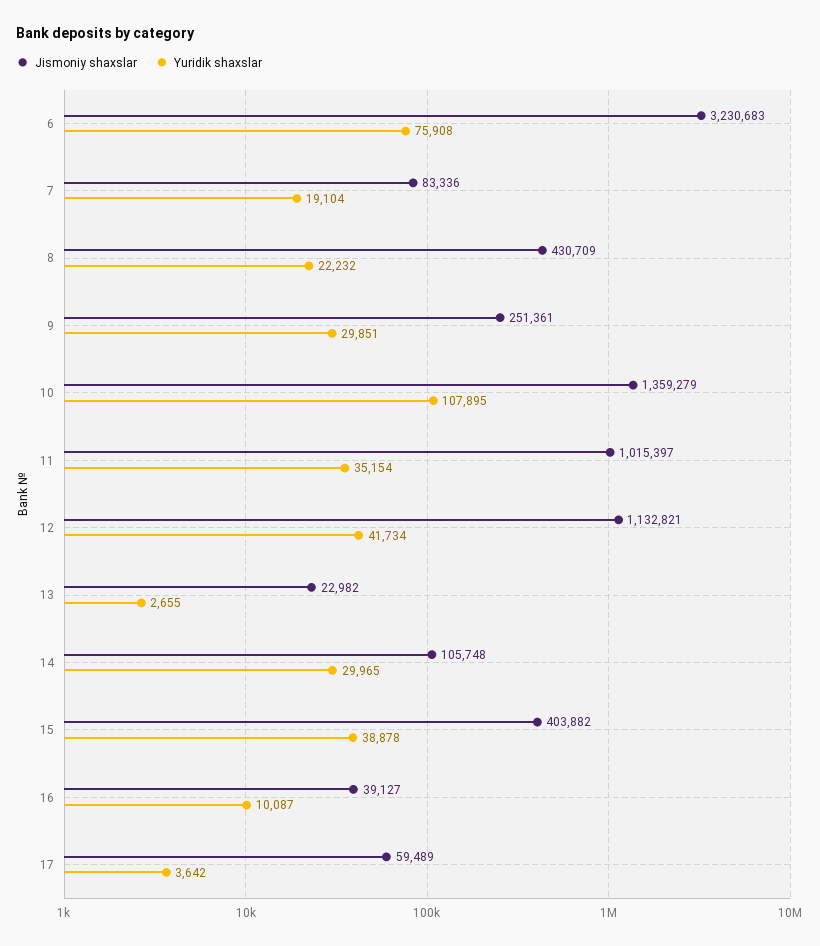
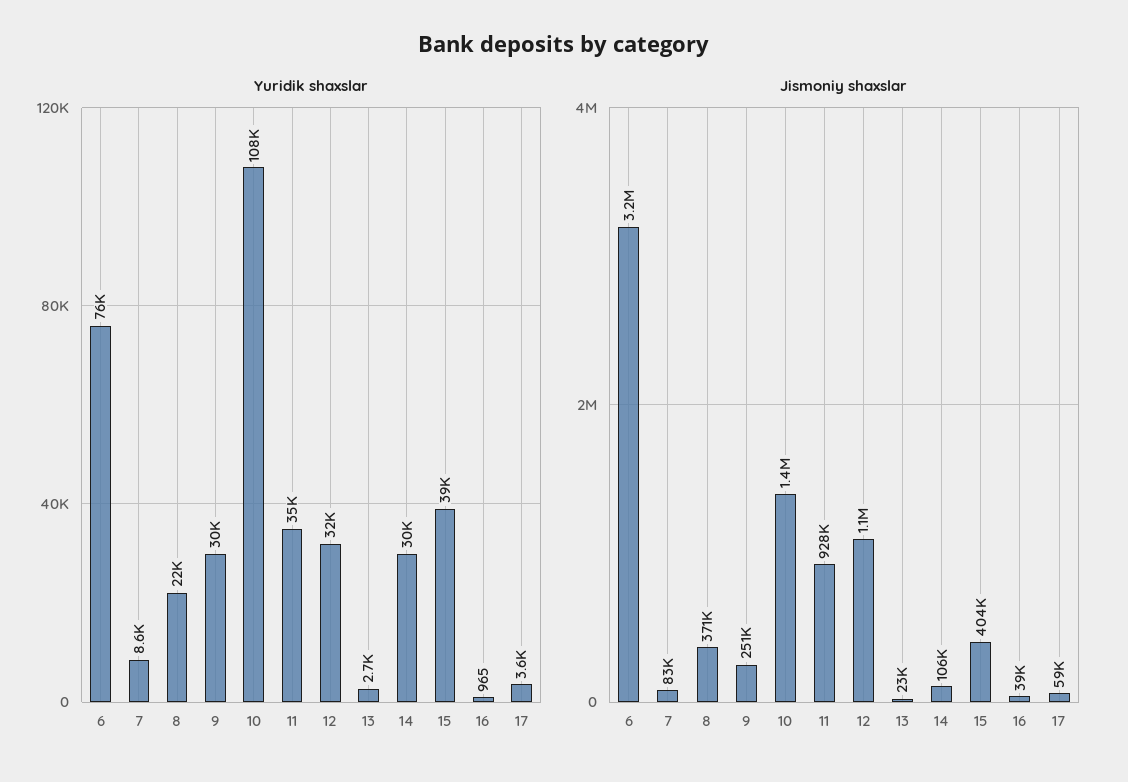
Yuridik shaxslar, 7: 19104 -> 8600
Jismoniy shaxslar, 8: 430709 -> 371000
Jismoniy shaxslar, 11: 1015397 -> 928000
Yuridik shaxslar, 12: 41734 -> 32000
Yuridik shaxslar, 16: 10087 -> 965

